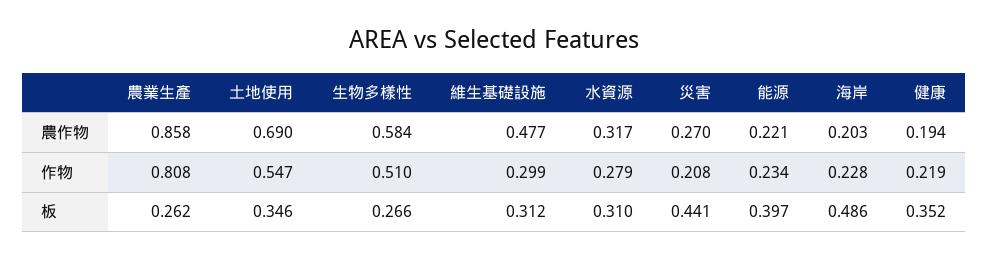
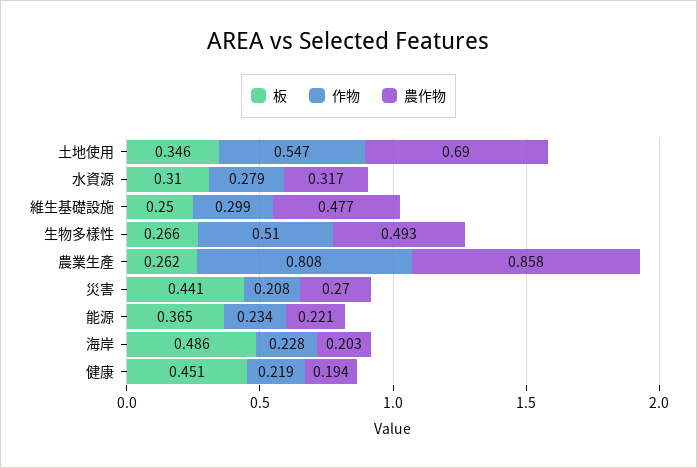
農作物, 生物多樣性: 0.584 -> 0.493
板, 維生基礎設施: 0.312 -> 0.25
板, 能源: 0.397 -> 0.365
板, 健康: 0.352 -> 0.451

